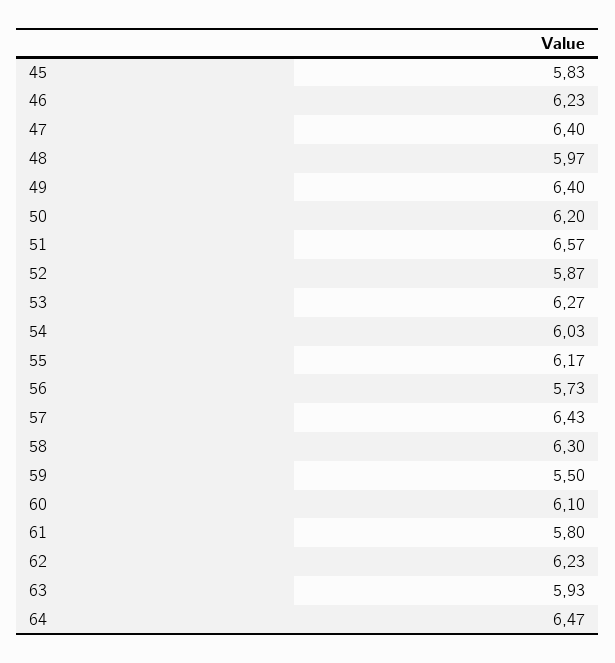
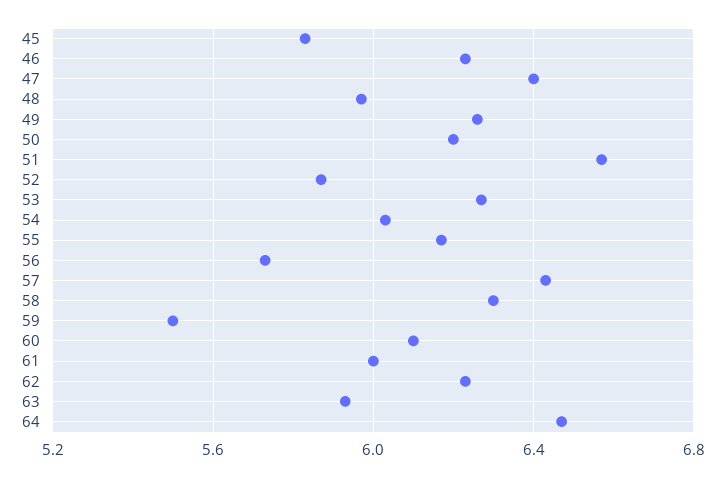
49: 6.4 -> 6.25
61: 5.8 -> 6

